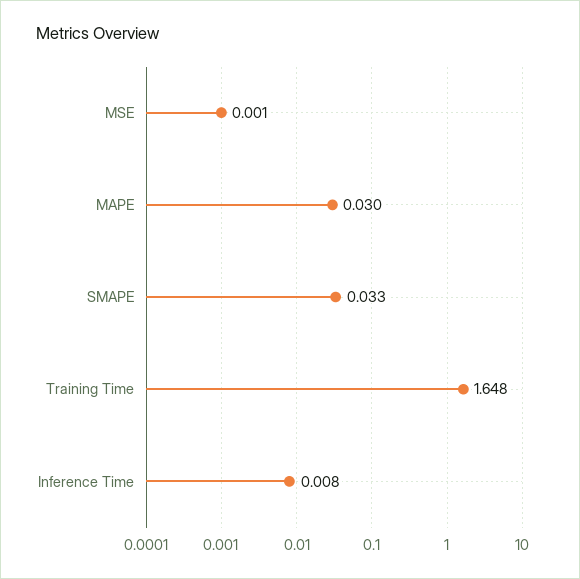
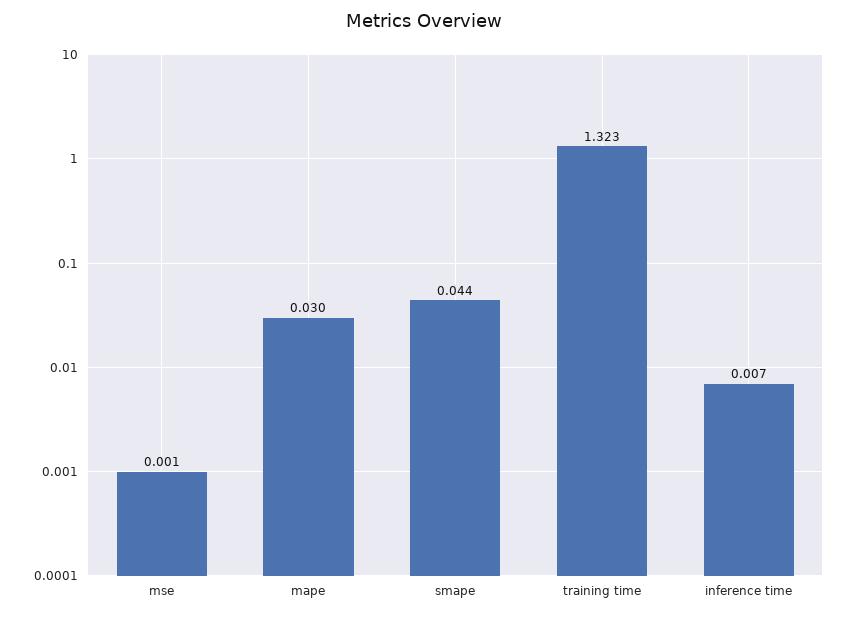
SMAPE: 0.033 -> 0.044
Training Time: 1.648 -> 1.323
Inference Time: 0.008 -> 0.007

